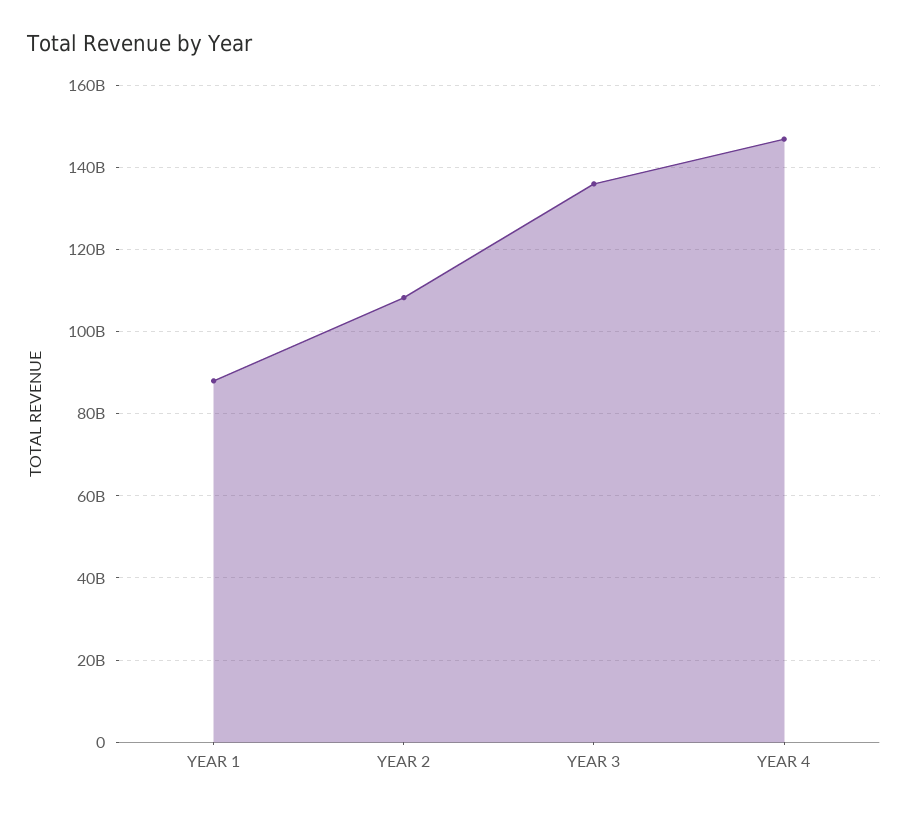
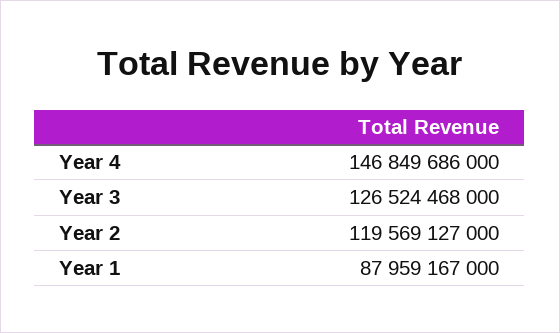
YEAR 2: 108000000000 -> 119569127000
YEAR 3: 136000000000 -> 126524468000

